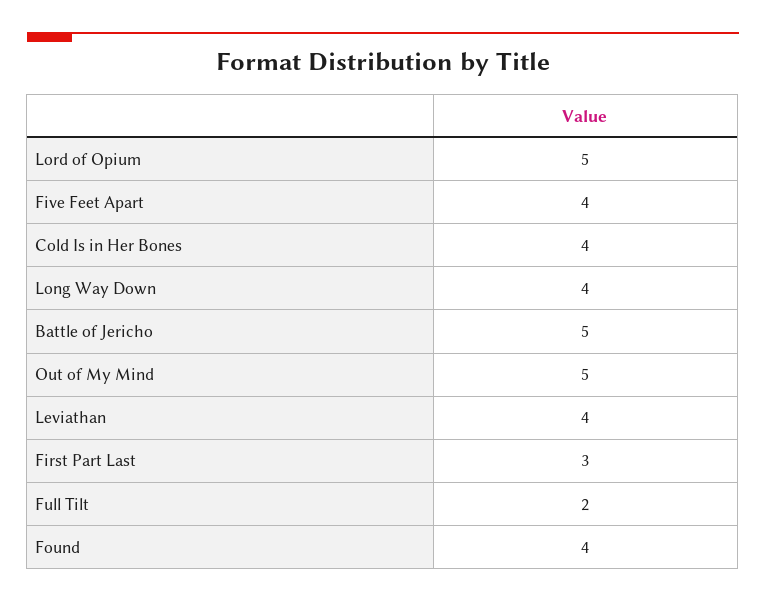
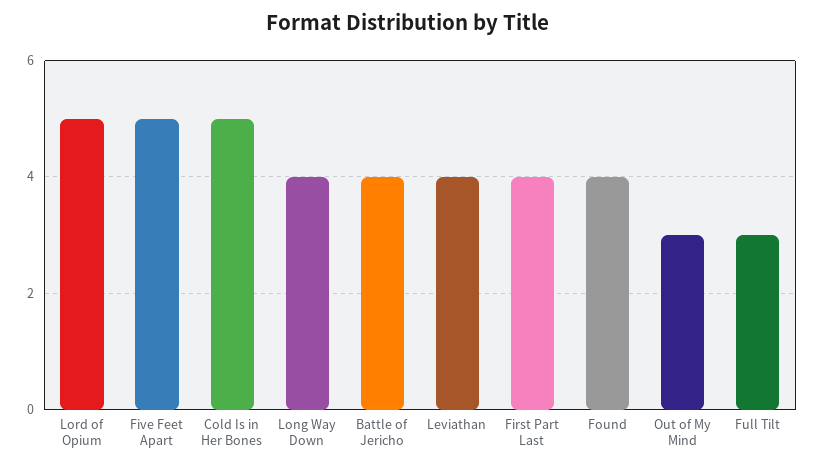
Five Feet Apart: 4 -> 5
Cold Is in Her Bones: 4 -> 5
Battle of Jericho: 5 -> 4
Out of My Mind: 5 -> 3
First Part Last: 3 -> 4
Full Tilt: 2 -> 3

